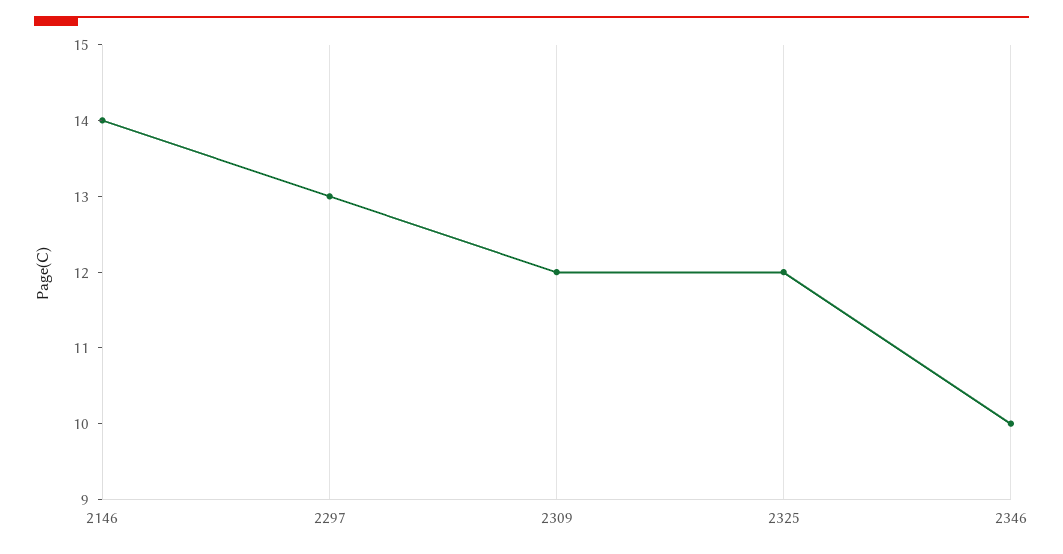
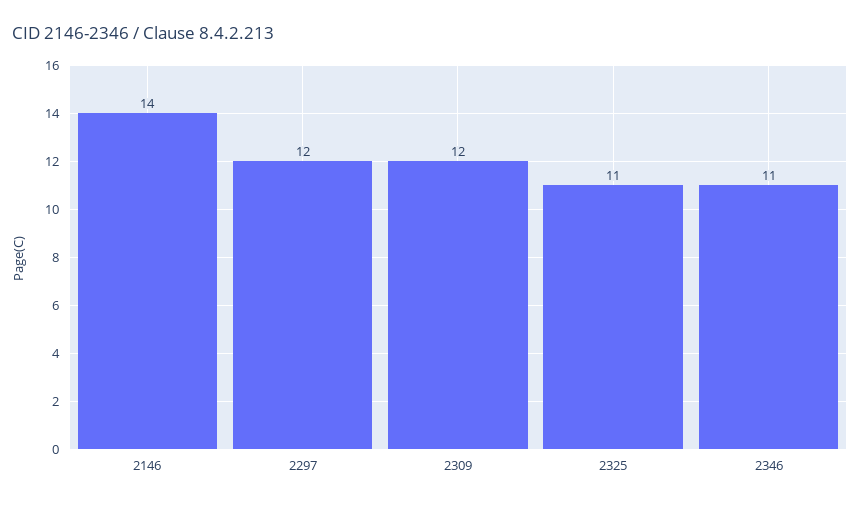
2297: 13 -> 12
2325: 12 -> 11
2346: 10 -> 11

